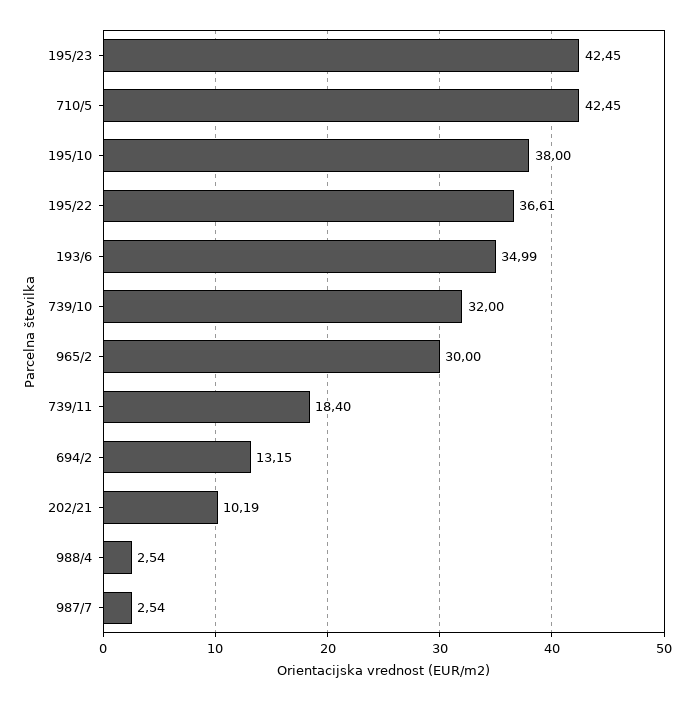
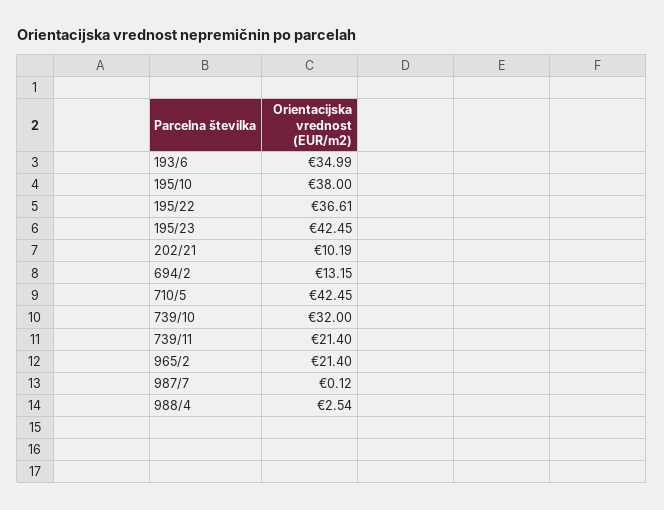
965/2: 30 -> 21.4
739/11: 18.4 -> 21.4
987/7: 2.54 -> 0.12

